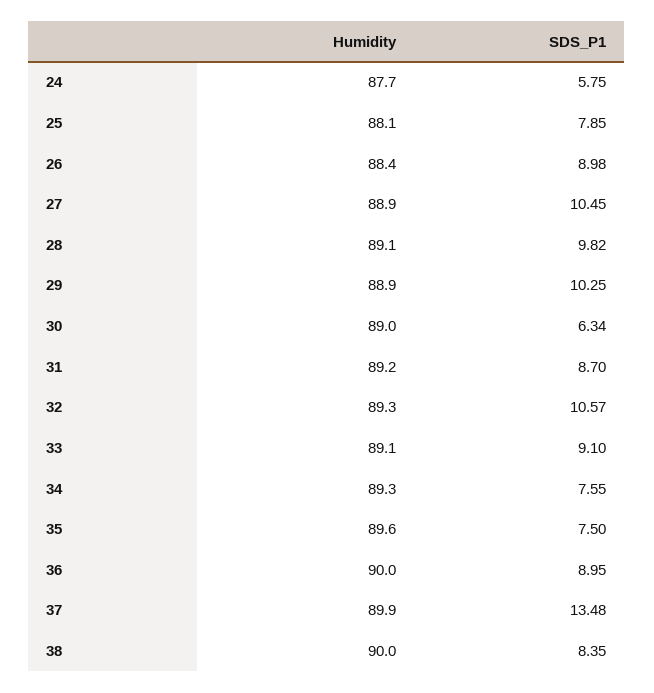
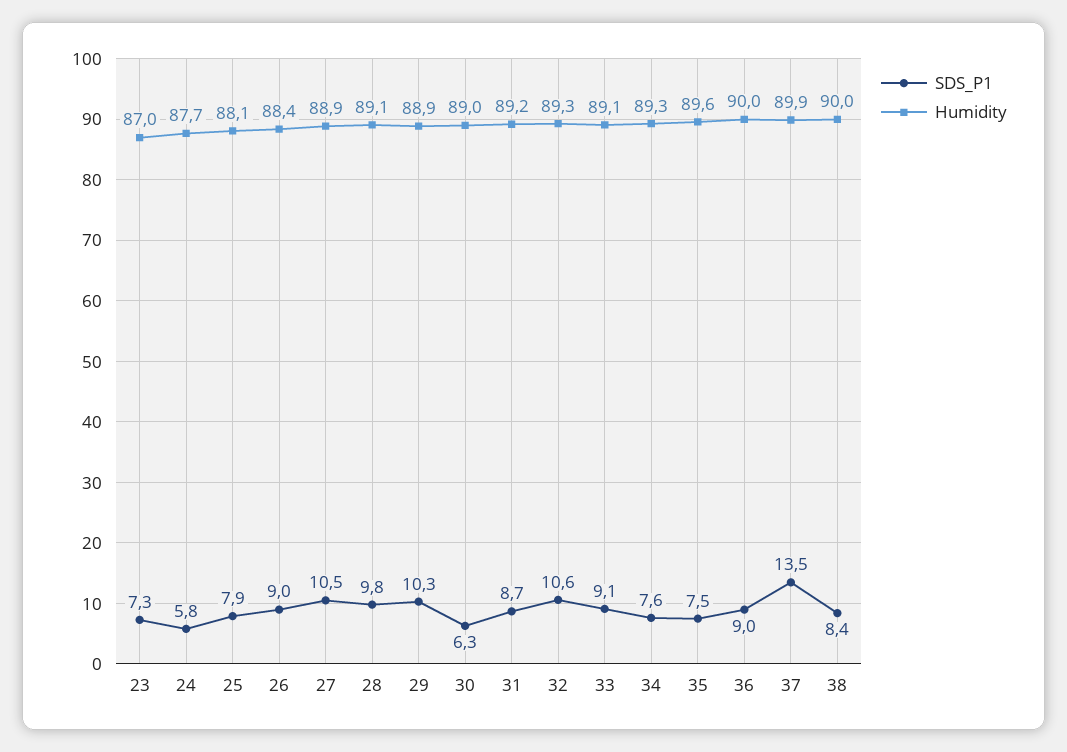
SDS_P1, 23: none -> 7.3
Humidity, 23: none -> 87

